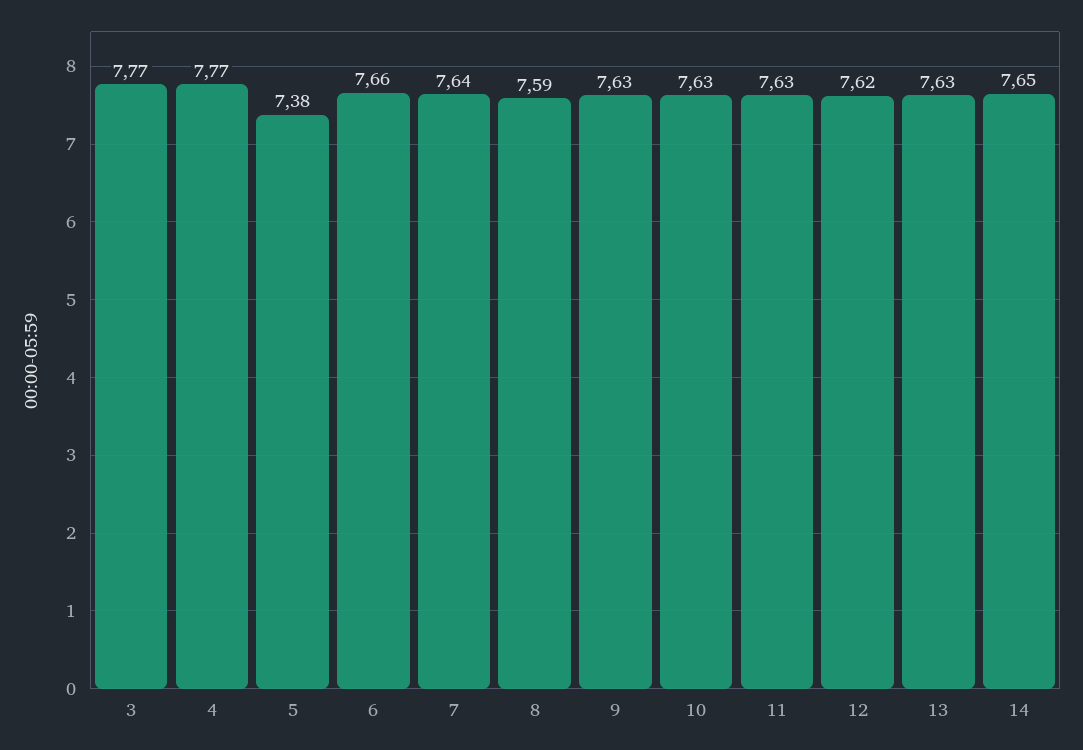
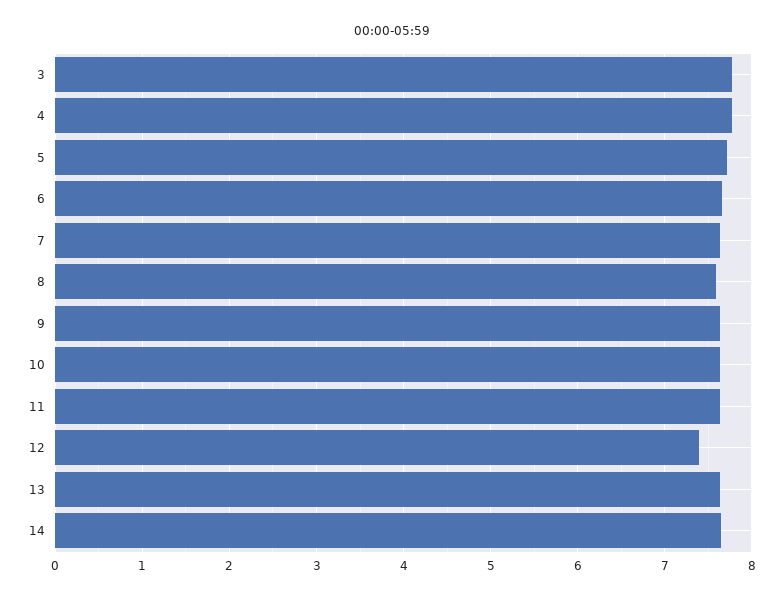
5: 7.38 -> 7.7
12: 7.62 -> 7.4

